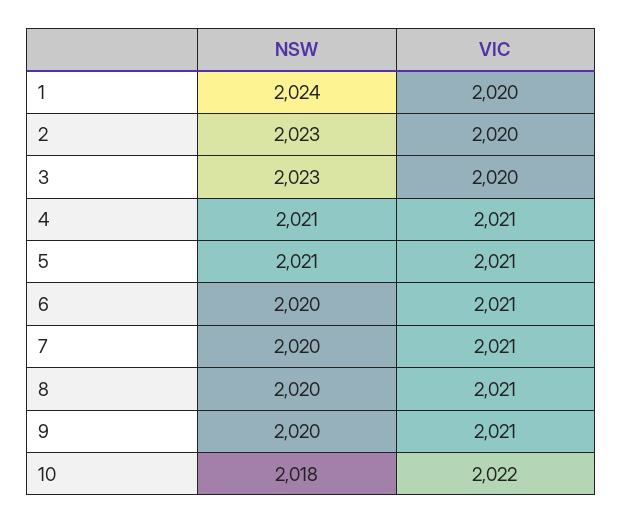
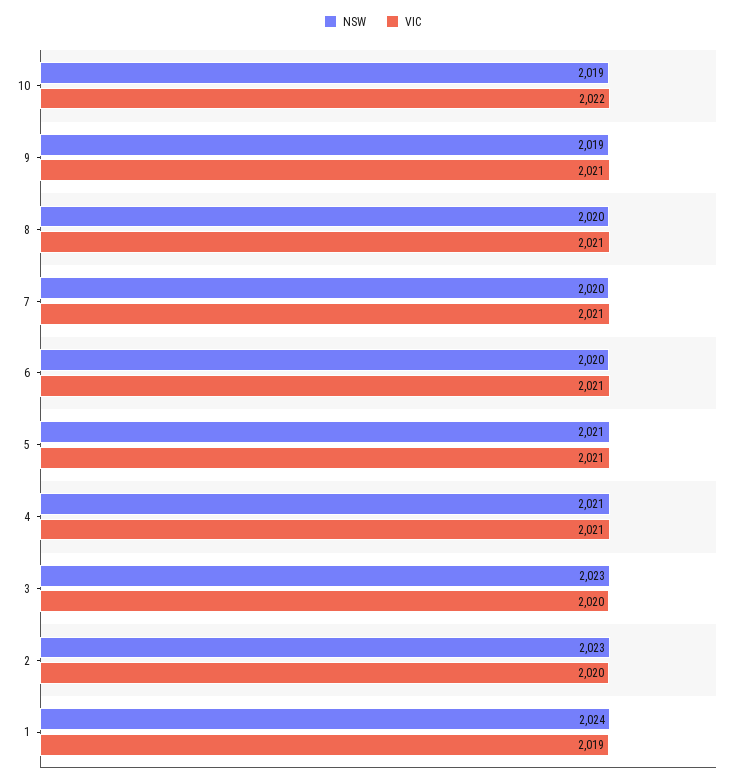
VIC, 1: 2020 -> 2019
NSW, 9: 2020 -> 2019
NSW, 10: 2018 -> 2019

